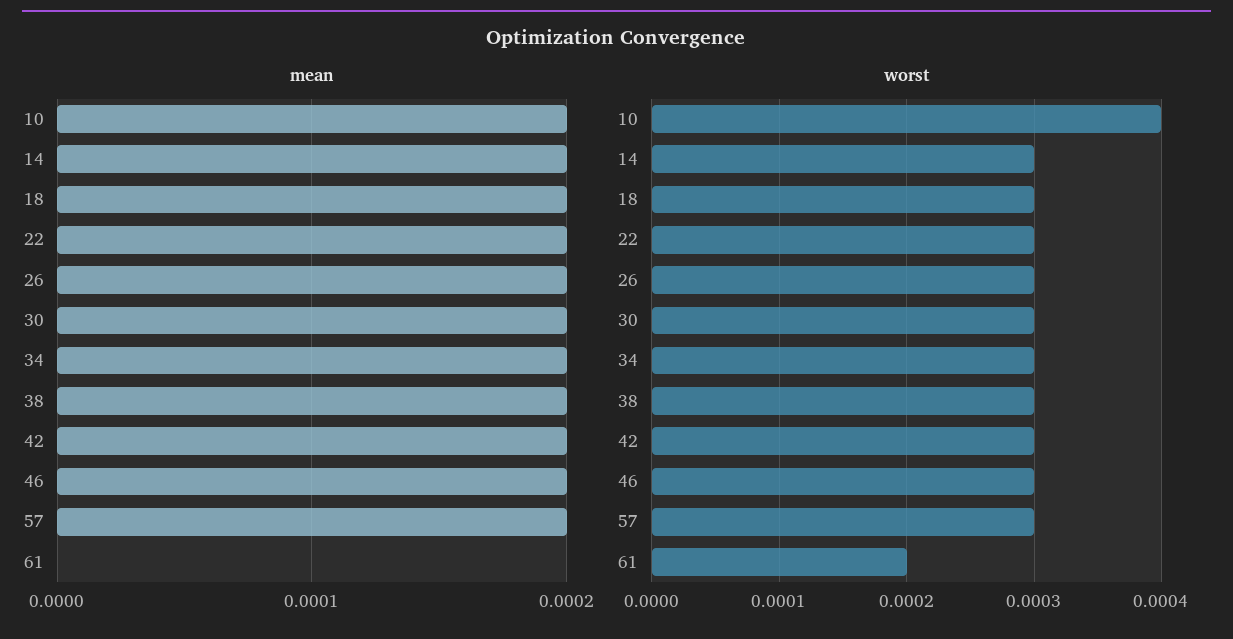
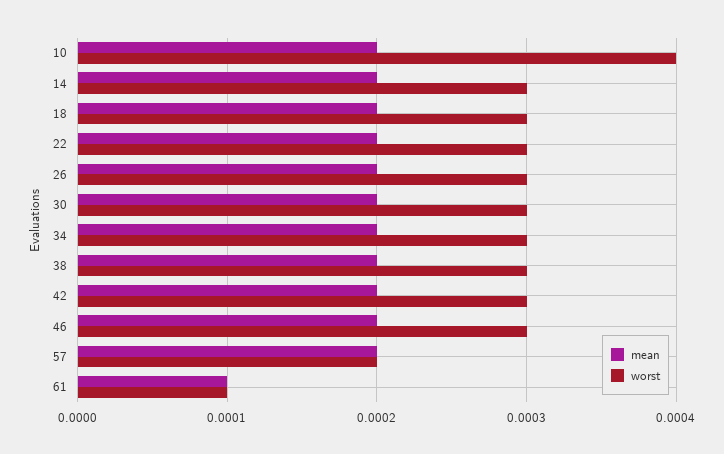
mean, 61: 0 -> 0.0001
worst, 57: 0.0003 -> 0.0002
worst, 61: 0.0002 -> 0.0001

